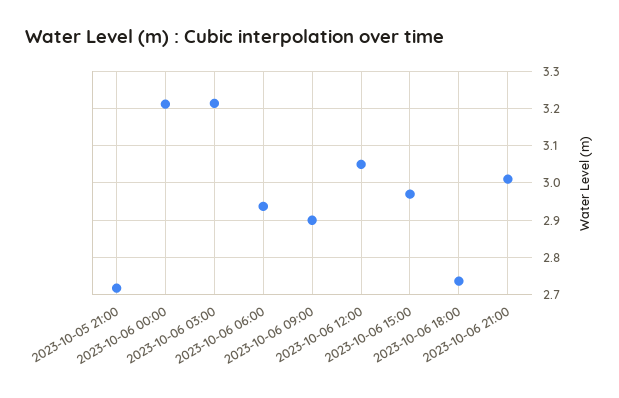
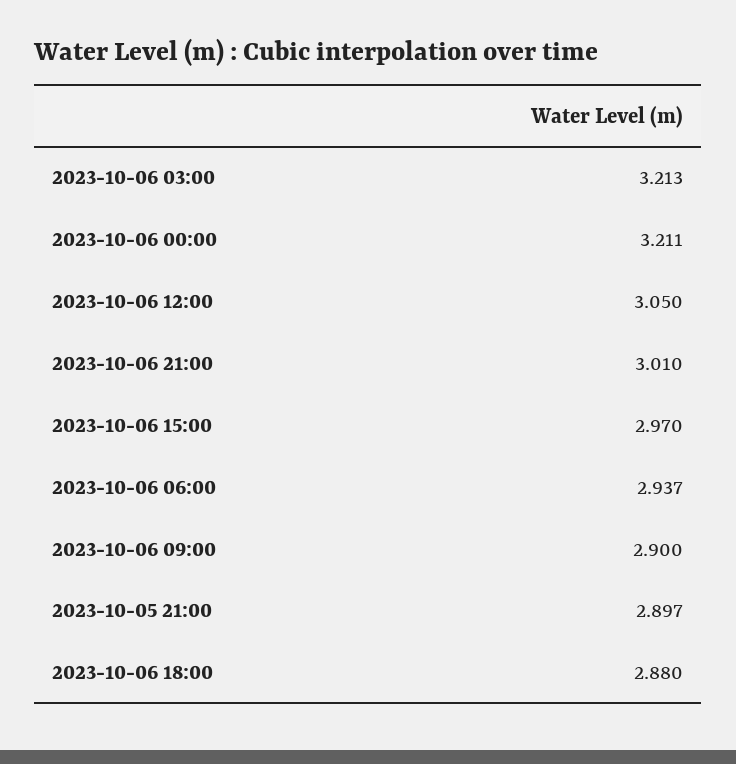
2023-10-05 21:00: 2.72 -> 2.897
2023-10-06 18:00: 2.74 -> 2.88

